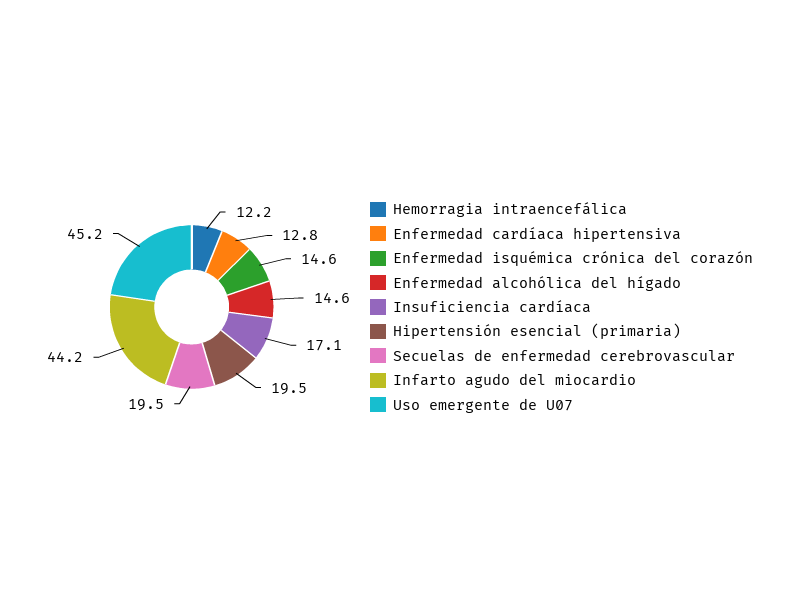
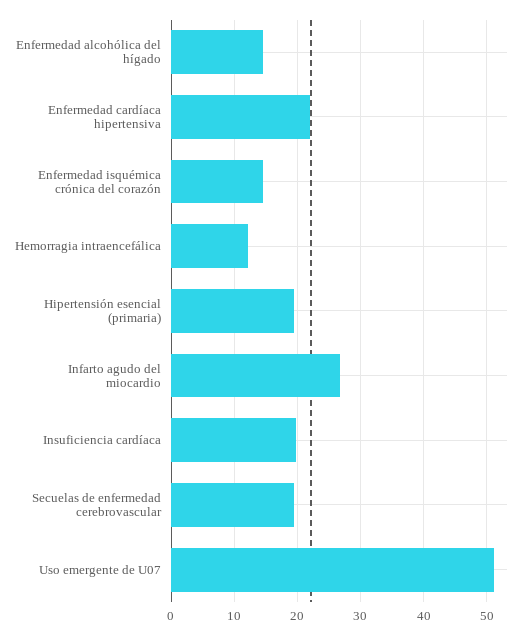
Enfermedad cardíaca hipertensiva: 12.8 -> 22
Insuficiencia cardíaca: 17.1 -> 20
Infarto agudo del miocardio: 44.2 -> 27
Uso emergente de U07: 45.2 -> 51

